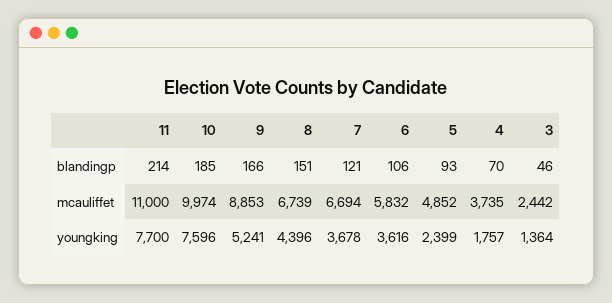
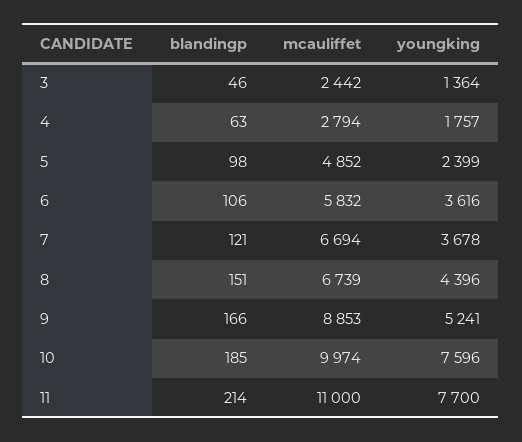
5, blandingp: 93 -> 98
4, blandingp: 70 -> 63
4, mcauliffet: 3735 -> 2794

